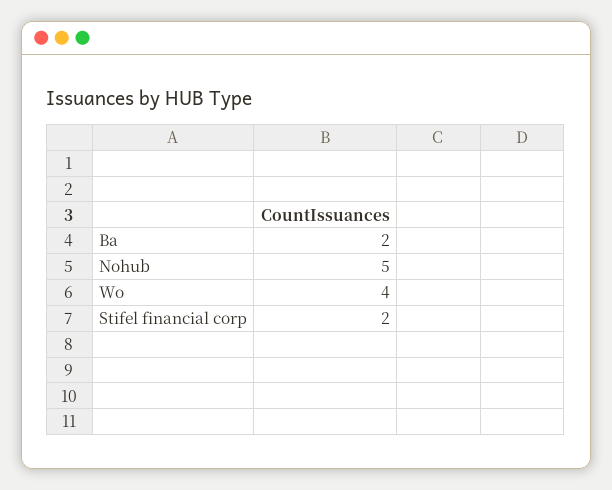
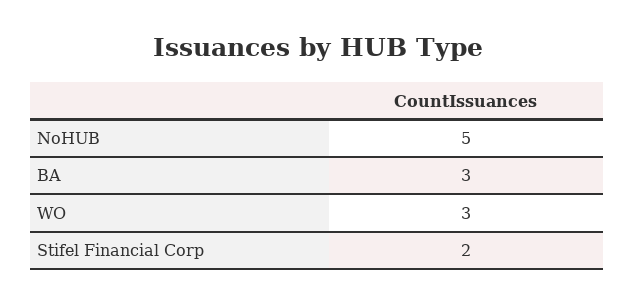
Ba: 2 -> 3
Wo: 4 -> 3

